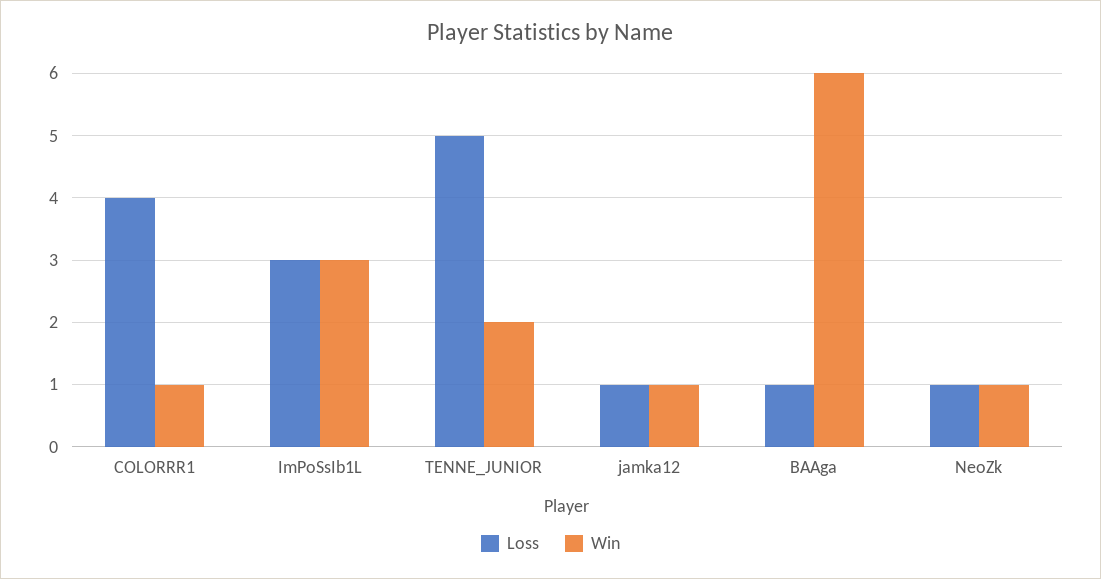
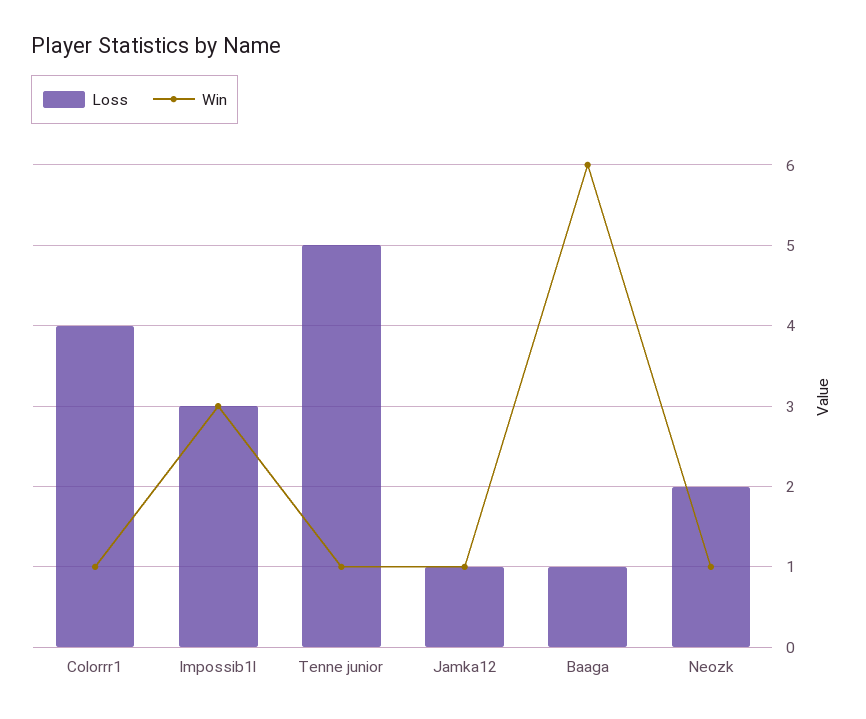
Win, TENNE_JUNIOR: 2 -> 1
Loss, NeoZk: 1 -> 2

